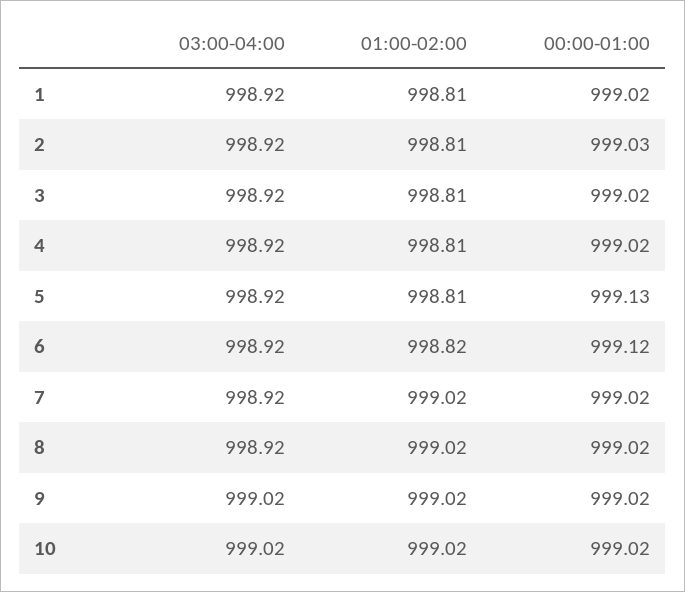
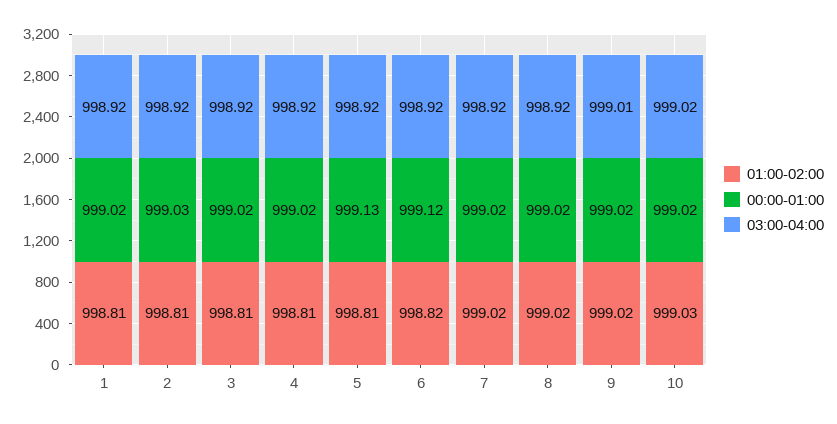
03:00-04:00, 9: 999.02 -> 999.01
01:00-02:00, 10: 999.02 -> 999.03

